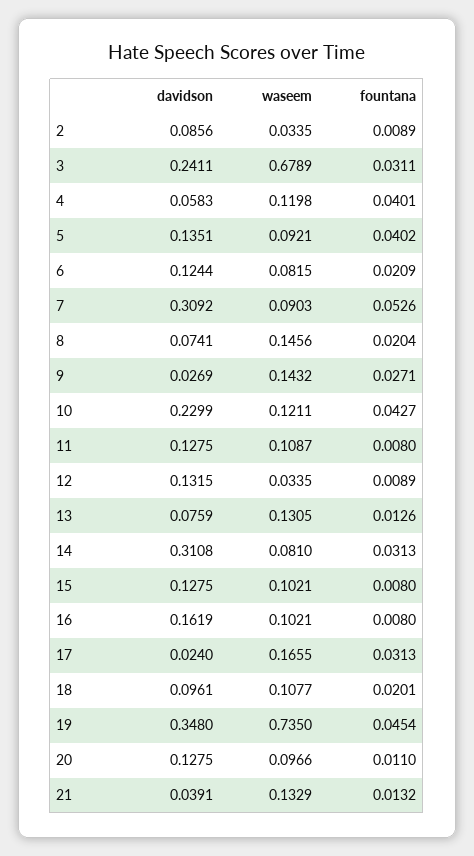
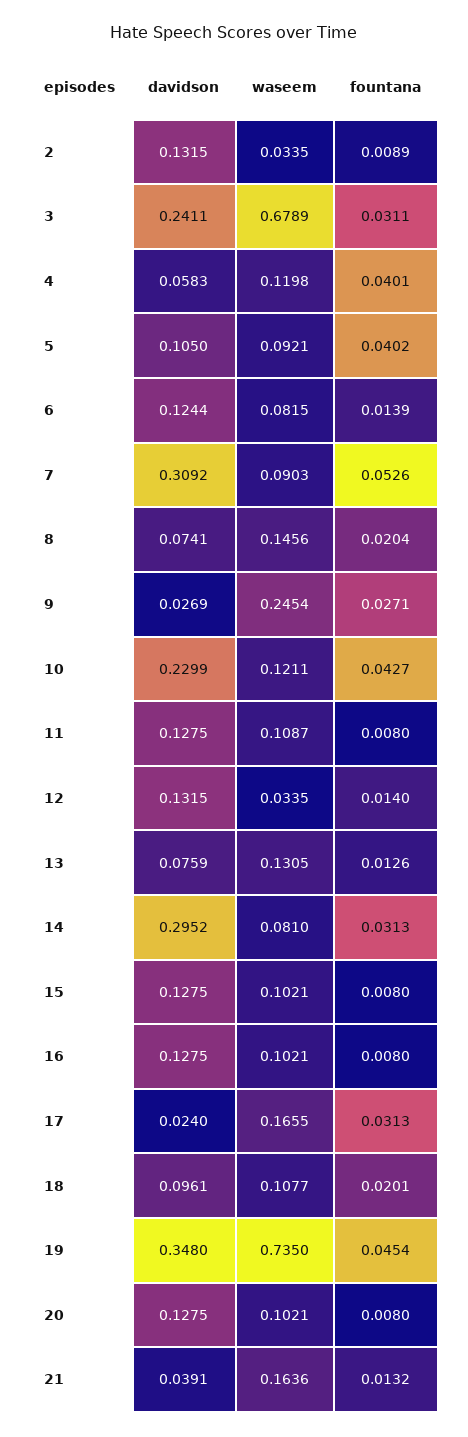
davidson, 2: 0.0856 -> 0.1315
davidson, 5: 0.1351 -> 0.105
fountana, 6: 0.0209 -> 0.0139
waseem, 9: 0.1432 -> 0.2454
fountana, 12: 0.0089 -> 0.014
davidson, 14: 0.3108 -> 0.2952
davidson, 16: 0.1619 -> 0.1275
waseem, 20: 0.0966 -> 0.1021
fountana, 20: 0.011 -> 0.008
waseem, 21: 0.1329 -> 0.1636

